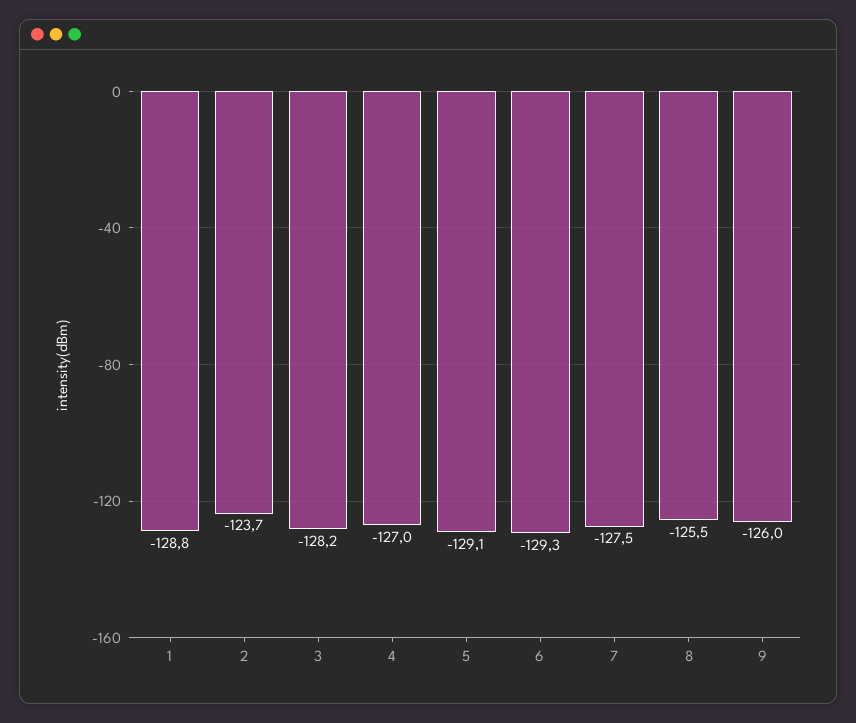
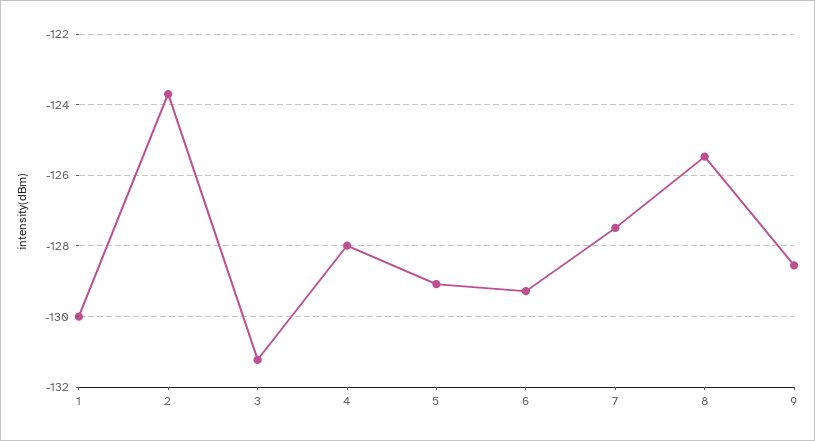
1: -128.8 -> -130
3: -128.2 -> -131.2
4: -127 -> -128
9: -126 -> -128.6

